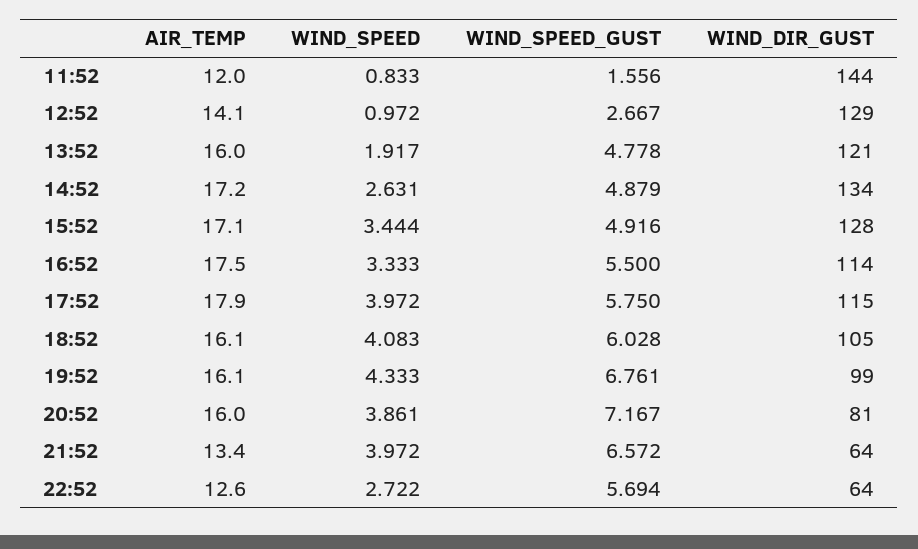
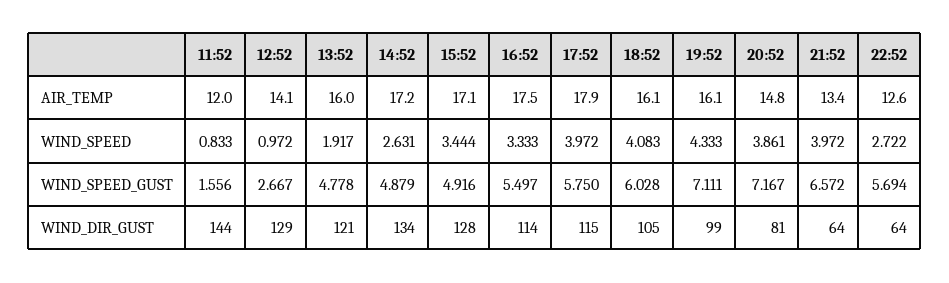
WIND_SPEED_GUST, 16:52: 5.5 -> 5.497
WIND_SPEED_GUST, 19:52: 6.761 -> 7.111
AIR_TEMP, 20:52: 16 -> 14.8

